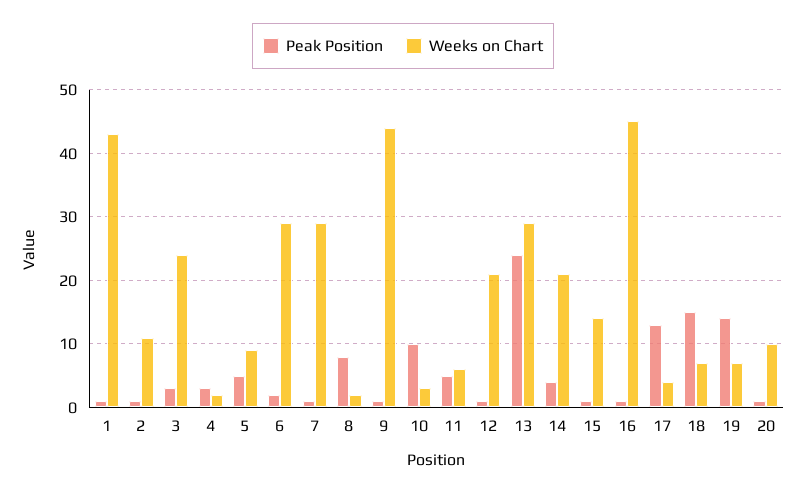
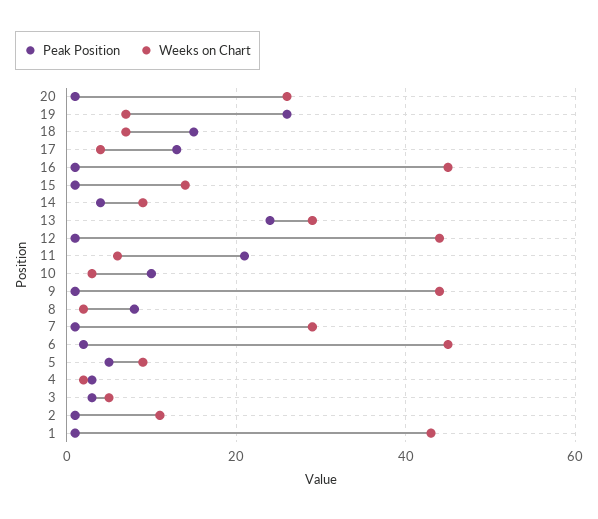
Weeks on Chart, 3: 24 -> 5
Weeks on Chart, 6: 29 -> 45
Peak Position, 11: 5 -> 20
Weeks on Chart, 12: 21 -> 45
Weeks on Chart, 14: 21 -> 10
Peak Position, 19: 14 -> 25
Weeks on Chart, 20: 10 -> 25

